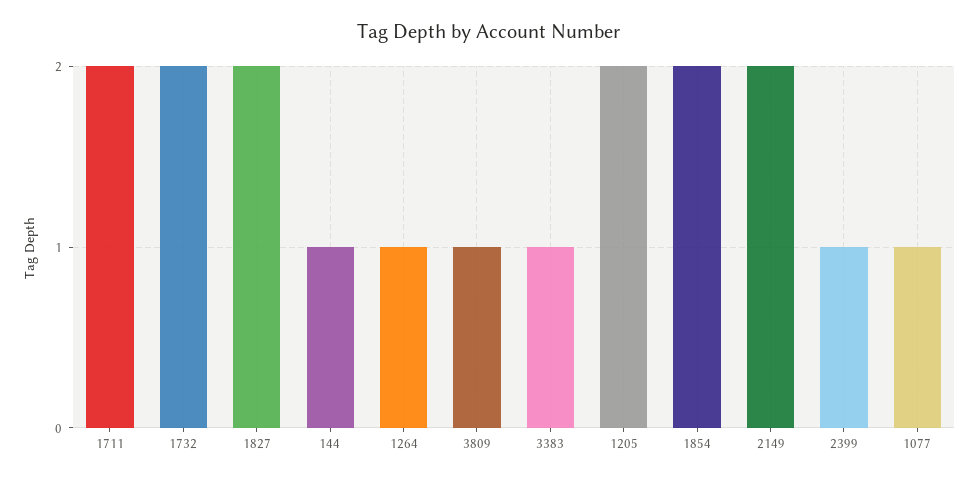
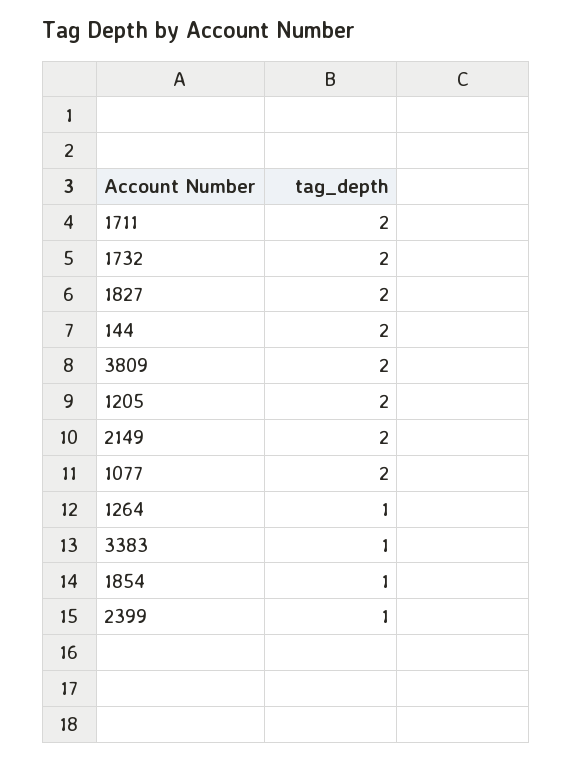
144: 1 -> 2
3809: 1 -> 2
1854: 2 -> 1
1077: 1 -> 2

